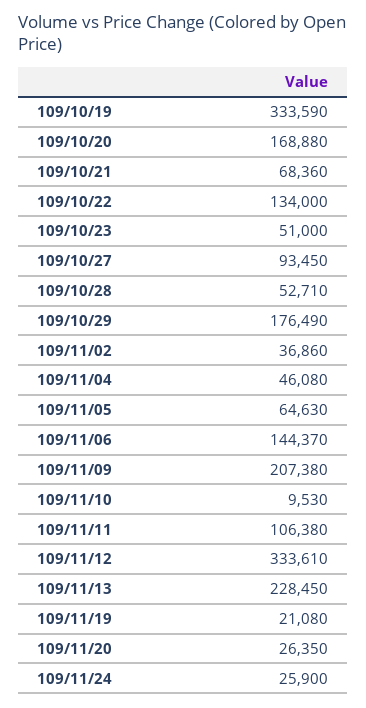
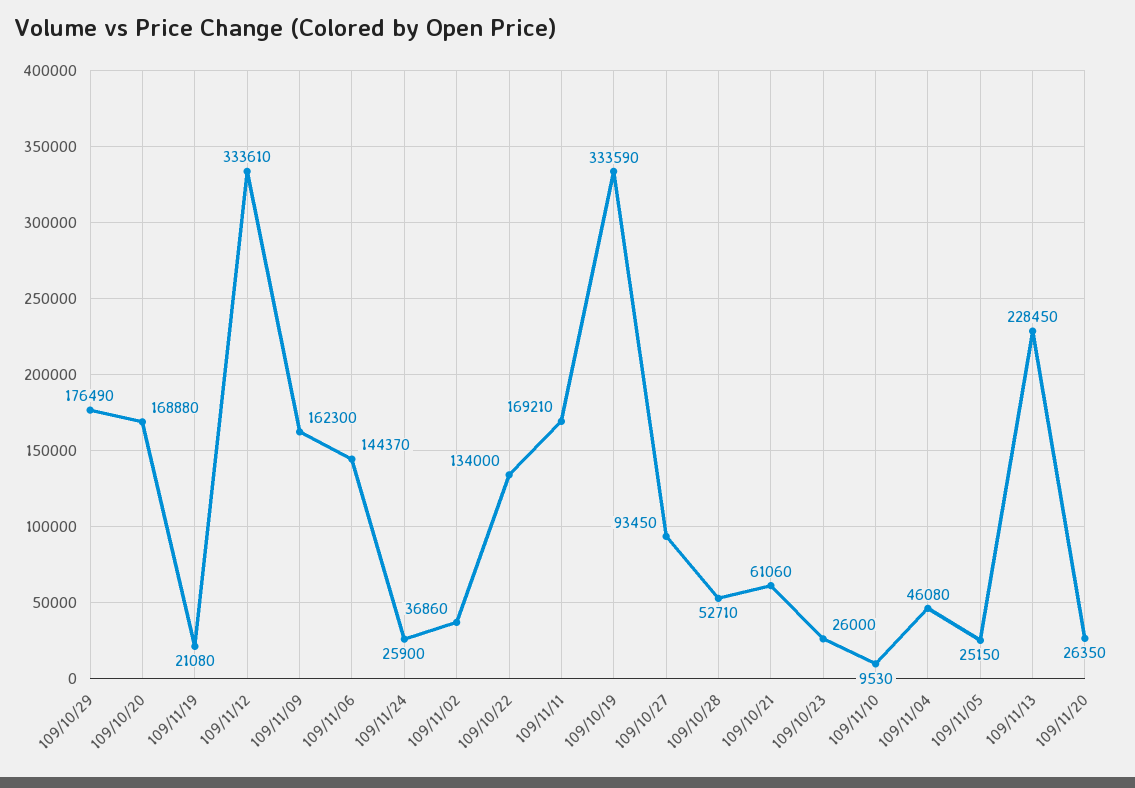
109/10/21: 68360 -> 61060
109/10/23: 51000 -> 26000
109/11/05: 64630 -> 25150
109/11/09: 207380 -> 162300
109/11/11: 106380 -> 169210

